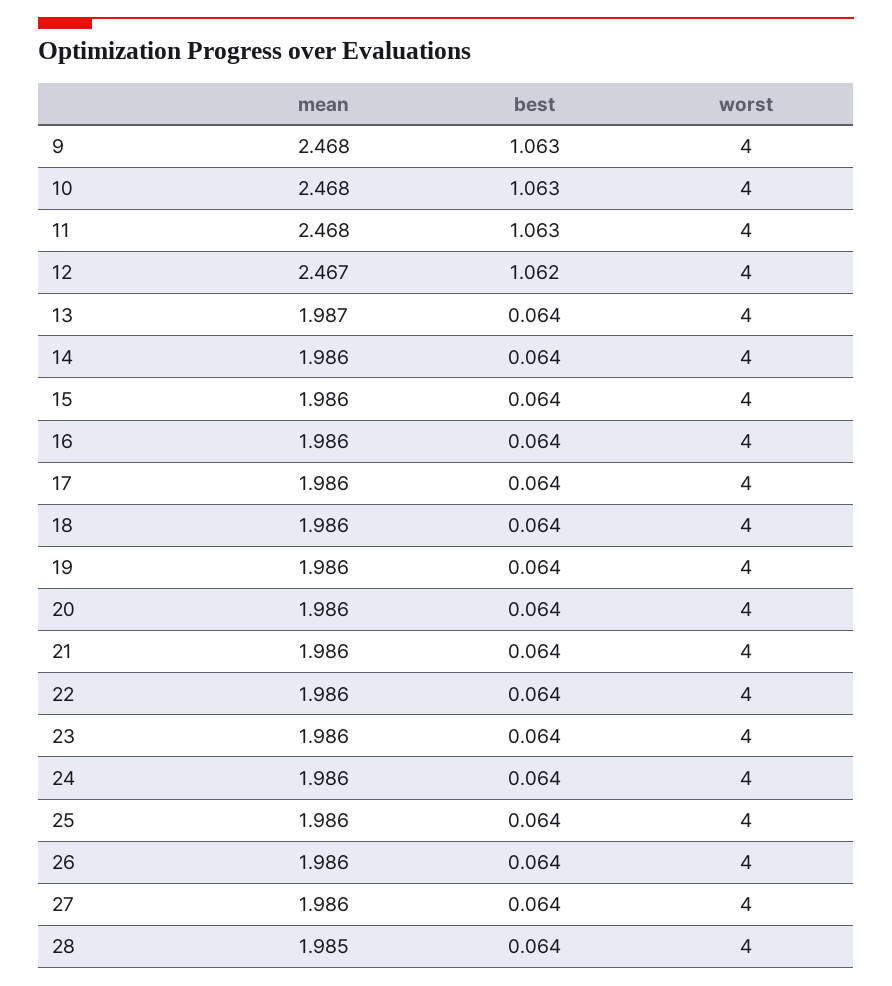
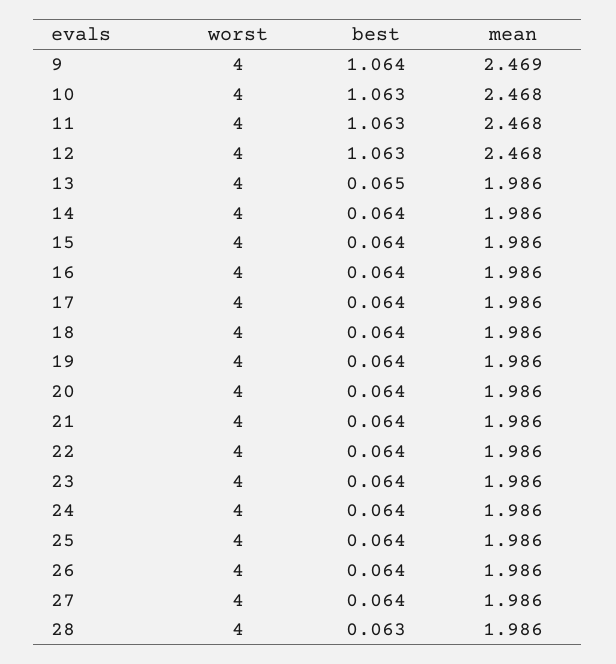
mean, 9: 2.468 -> 2.469
best, 9: 1.063 -> 1.064
mean, 12: 2.467 -> 2.468
best, 12: 1.062 -> 1.063
mean, 13: 1.987 -> 1.986
best, 13: 0.064 -> 0.065
mean, 28: 1.985 -> 1.986
best, 28: 0.064 -> 0.063

